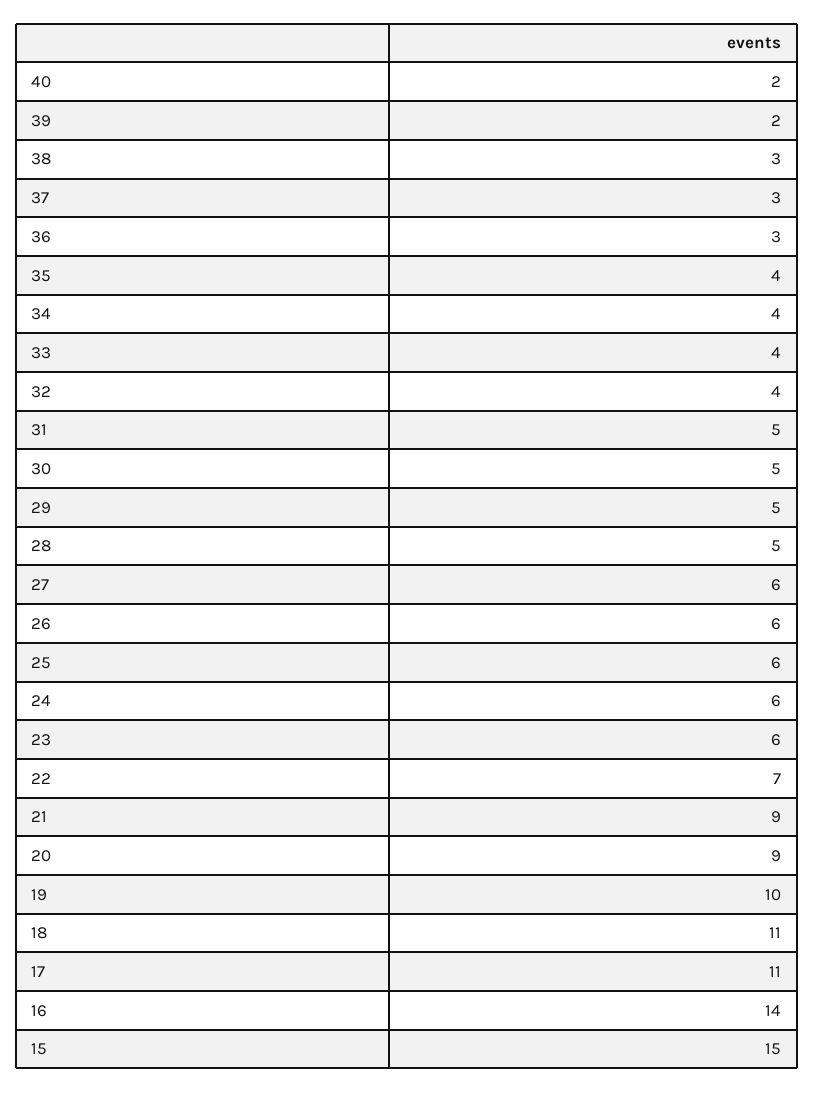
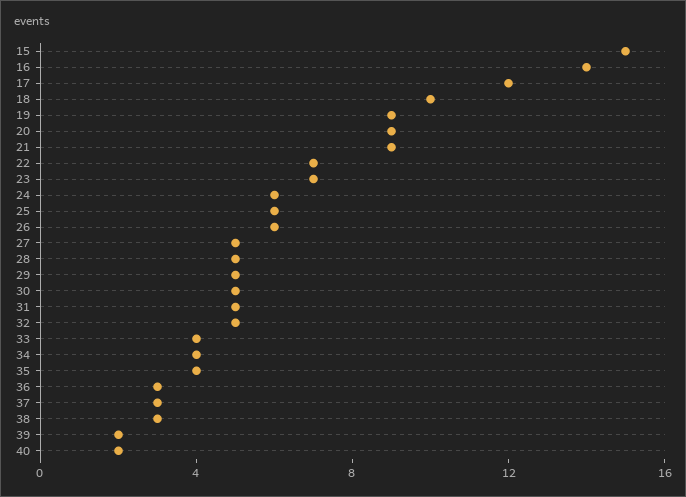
32: 4 -> 5
27: 6 -> 5
23: 6 -> 7
19: 10 -> 9
18: 11 -> 10
17: 11 -> 12

